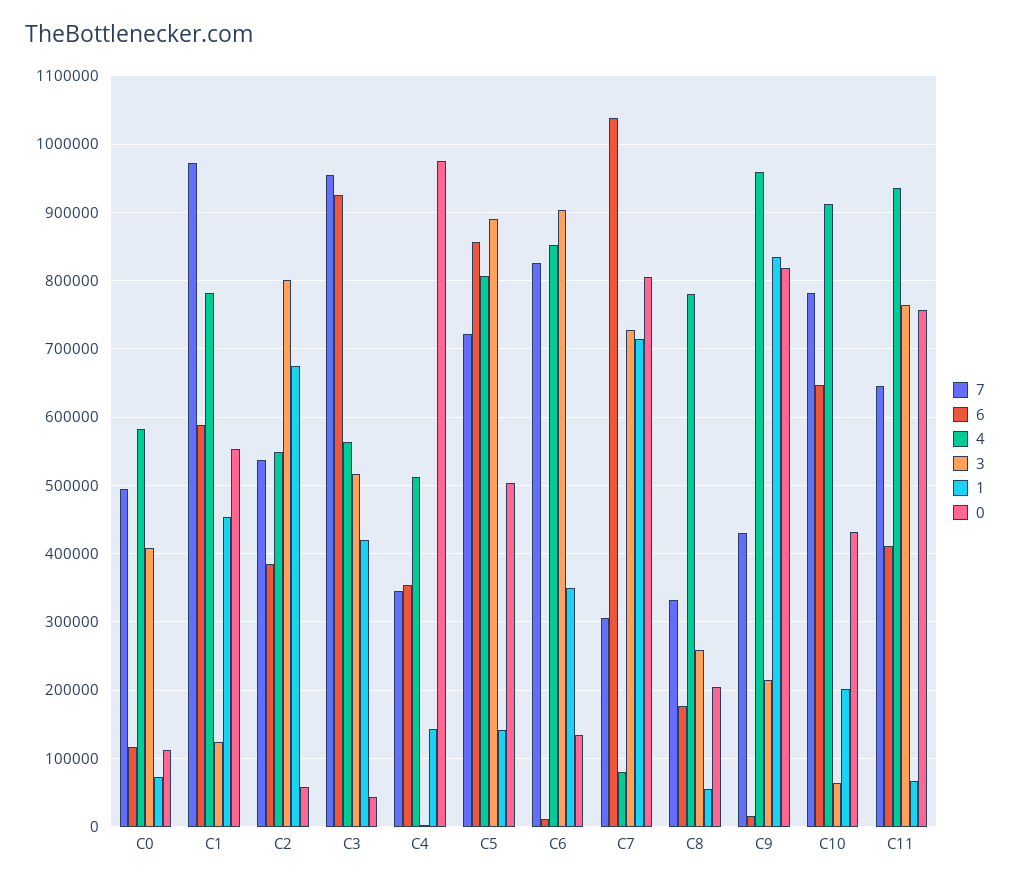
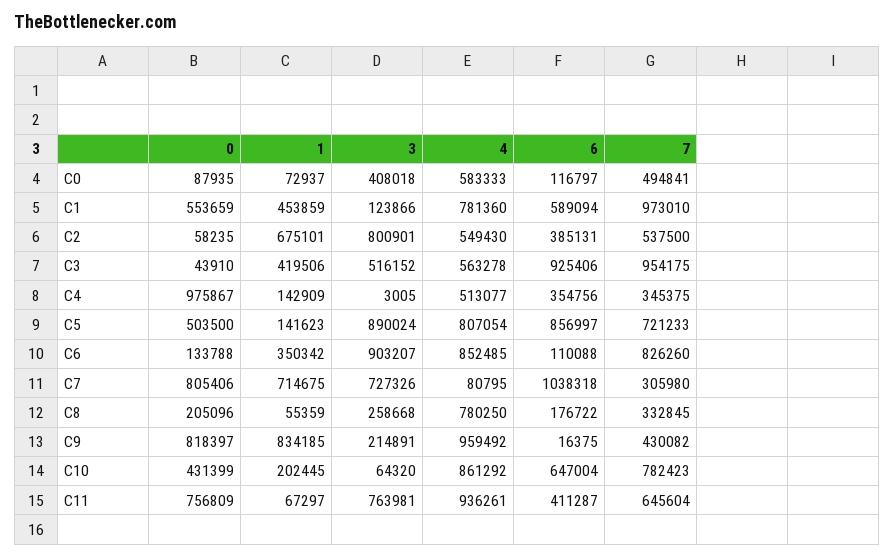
0, C0: 110000 -> 87935
6, C6: 10000 -> 110088
4, C10: 910000 -> 861292

